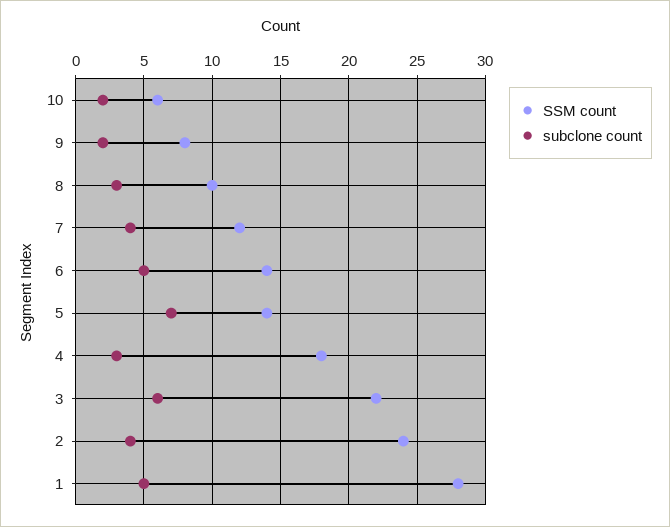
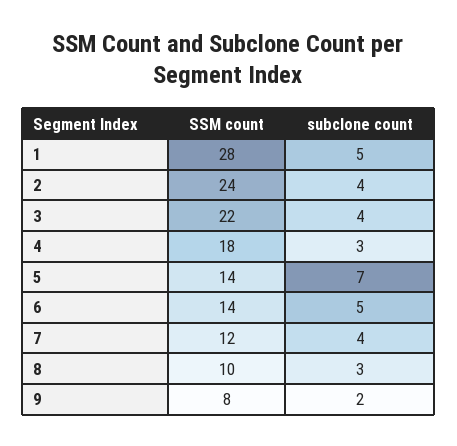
SSM count, 10: 6 -> none
subclone count, 10: 2 -> none
subclone count, 3: 6 -> 4

